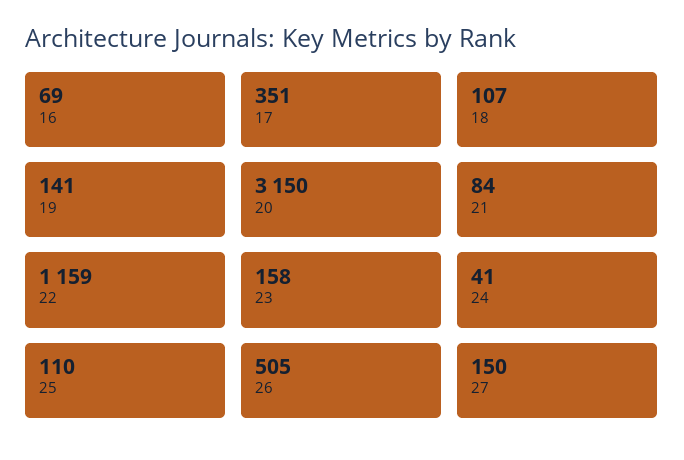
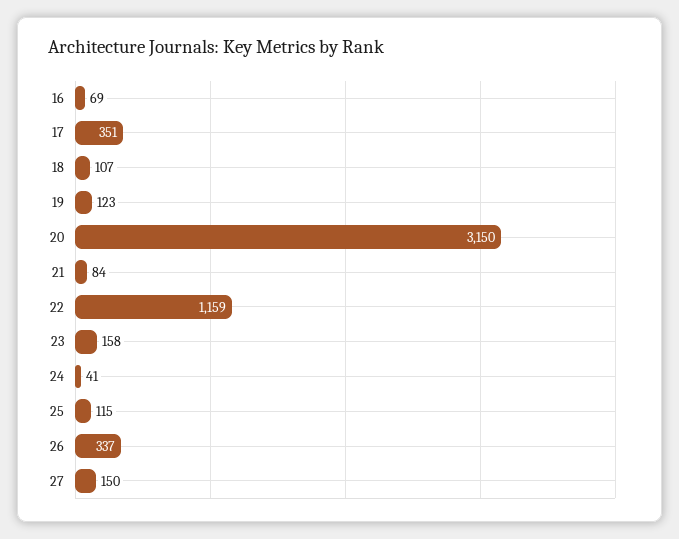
19: 141 -> 123
25: 110 -> 115
26: 505 -> 337

